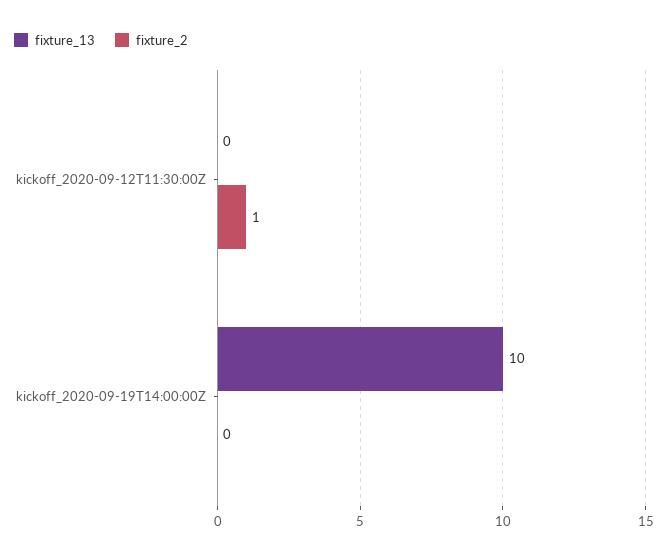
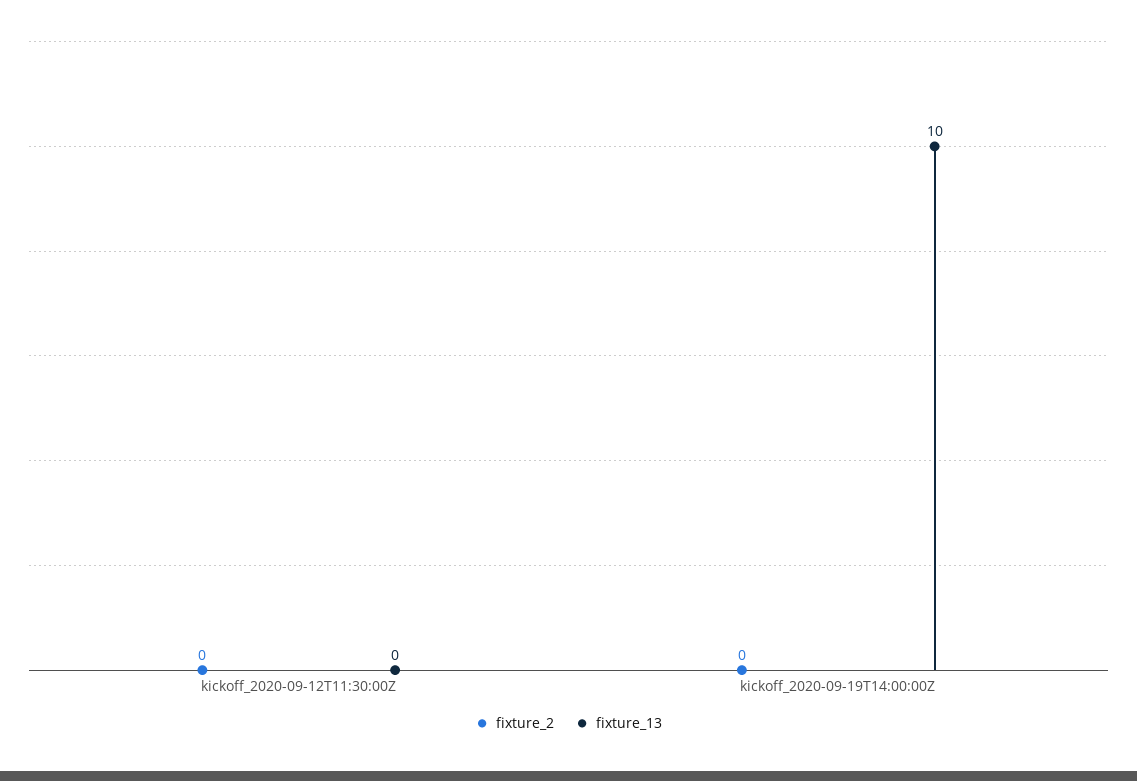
fixture_2, kickoff_2020-09-12T11:30:00Z: 1 -> 0

